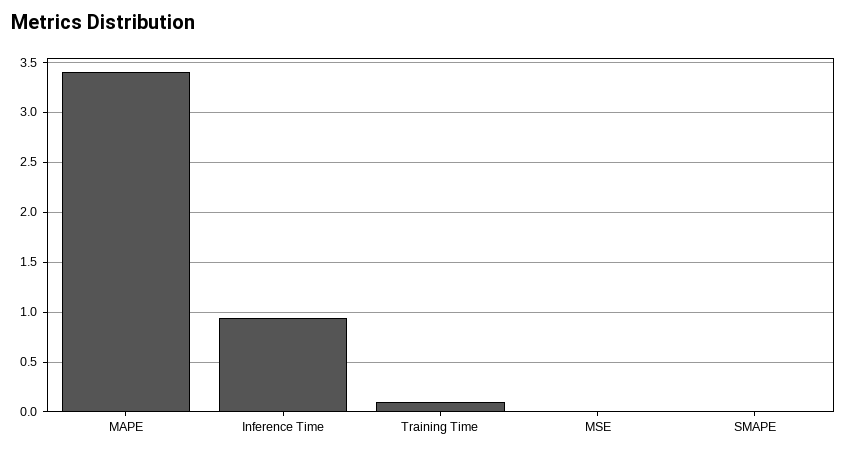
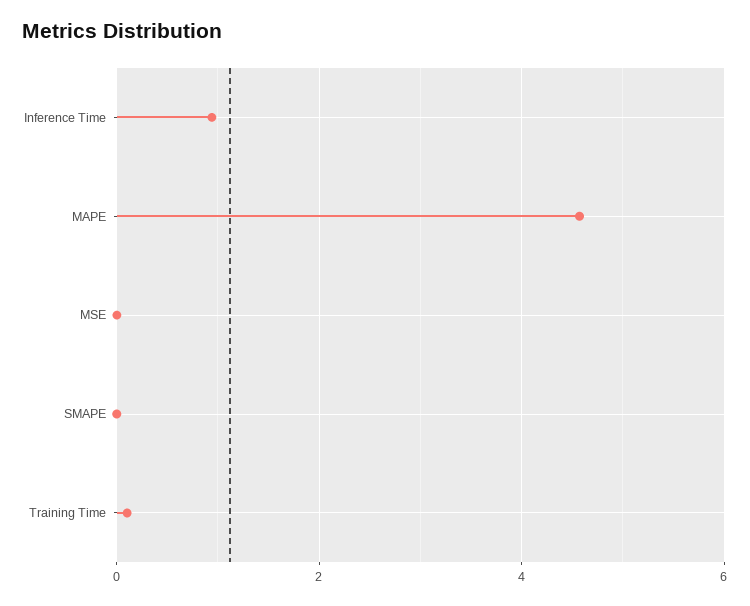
MAPE: 3.4 -> 4.6

